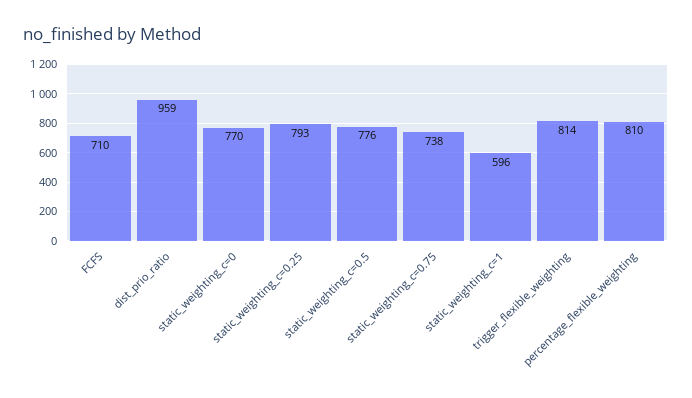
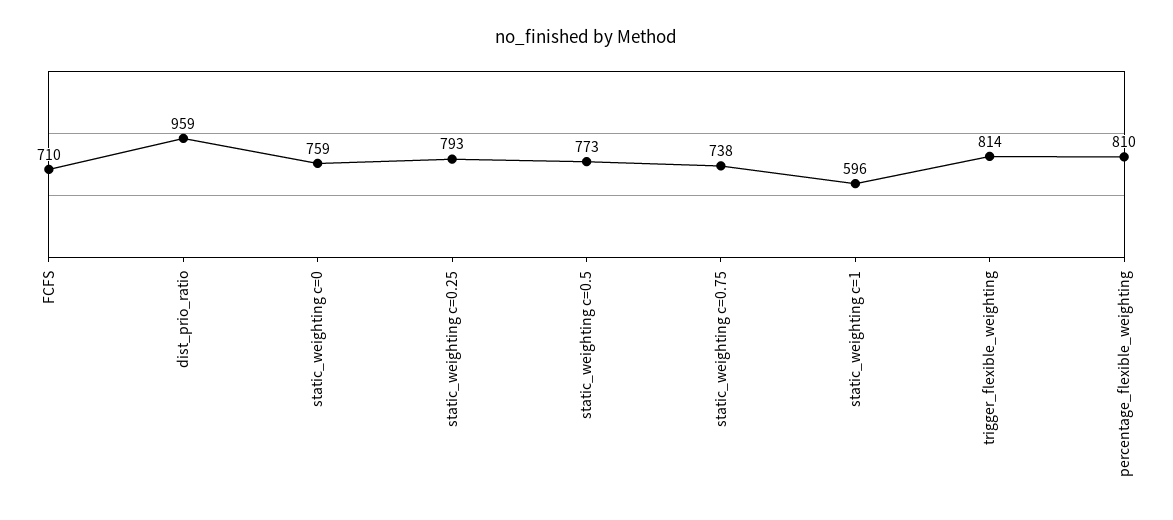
static_weighting_c=0: 770 -> 759
static_weighting_c=0.5: 776 -> 773

